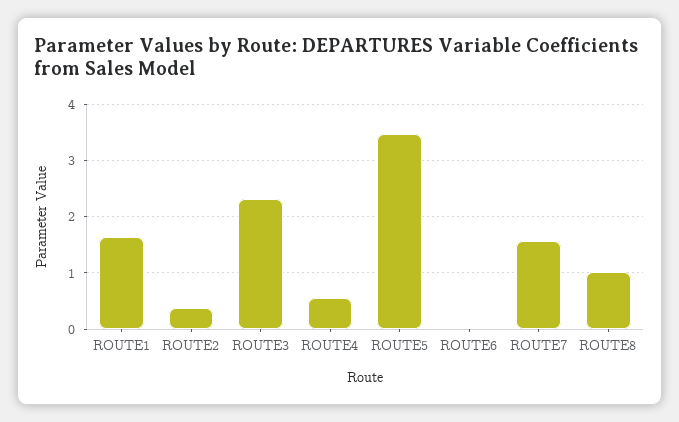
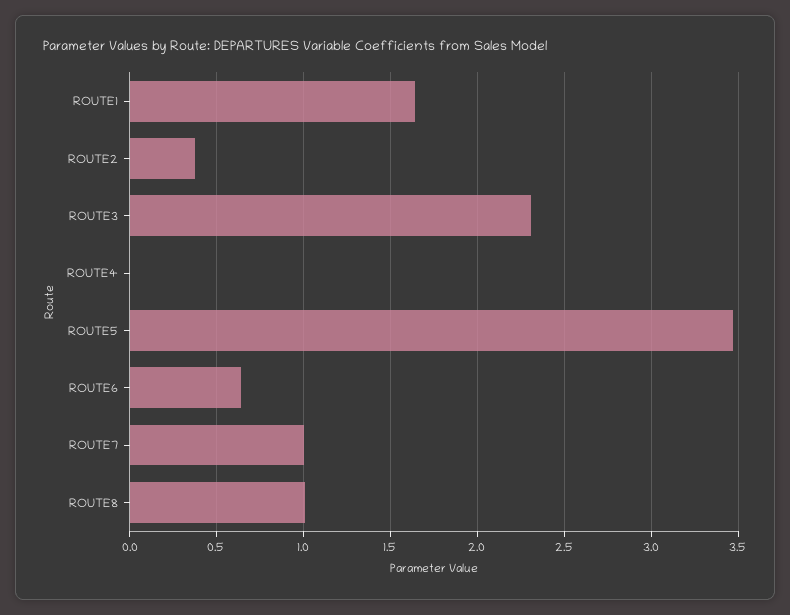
ROUTE4: 0.6 -> 0
ROUTE6: 0 -> 0.65
ROUTE7: 1.6 -> 1

